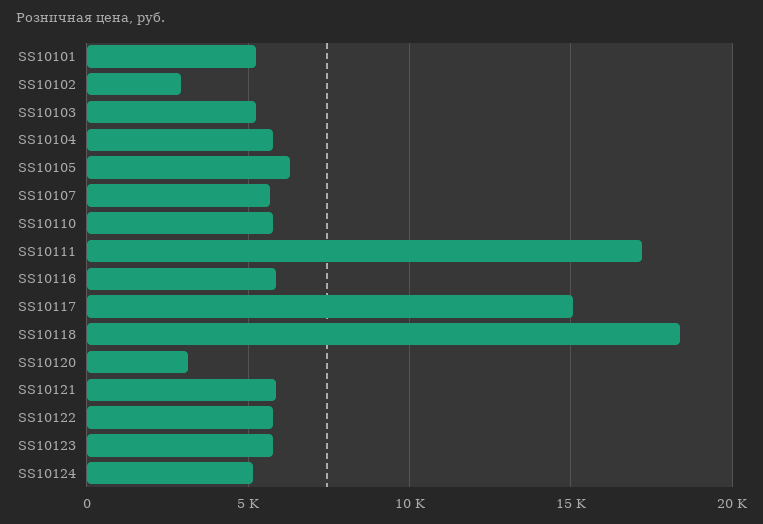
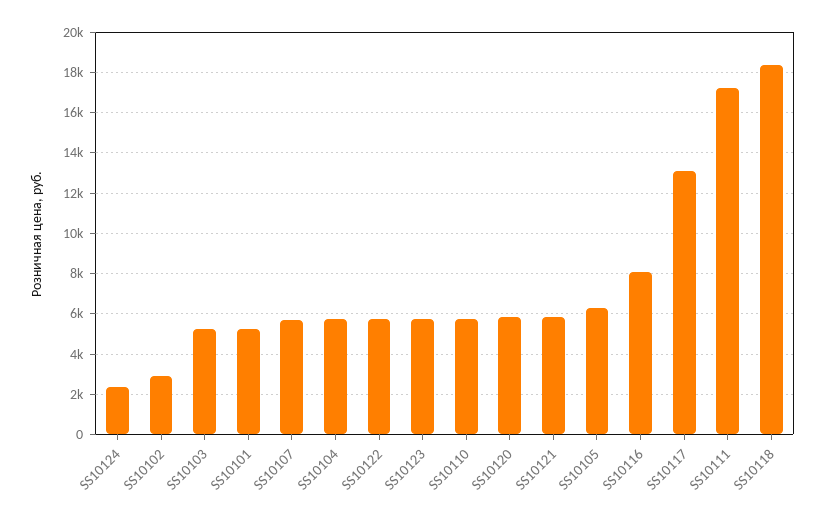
SS10116: 6000 -> 8000
SS10117: 15000 -> 13000
SS10120: 3000 -> 6000
SS10124: 5000 -> 2500

